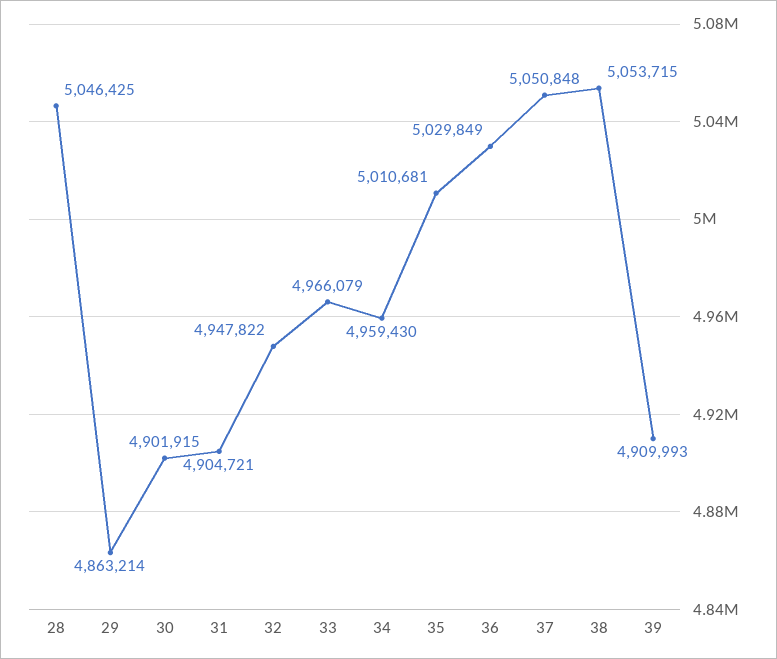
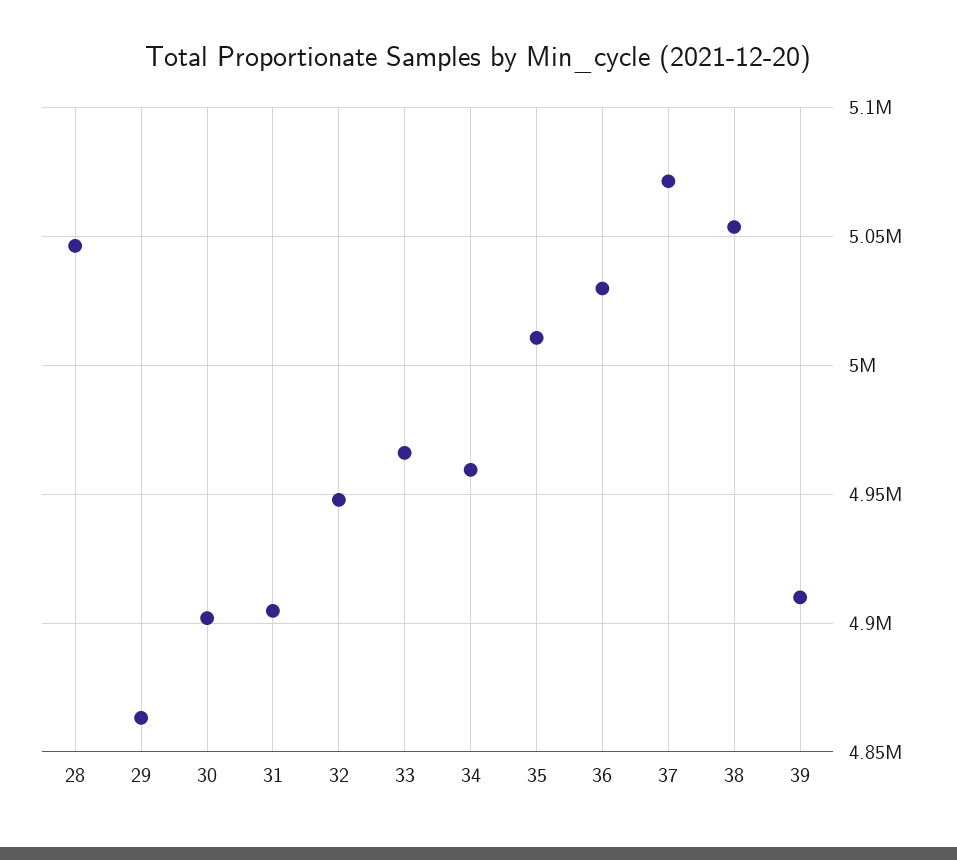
37: 5050848 -> 5070000

